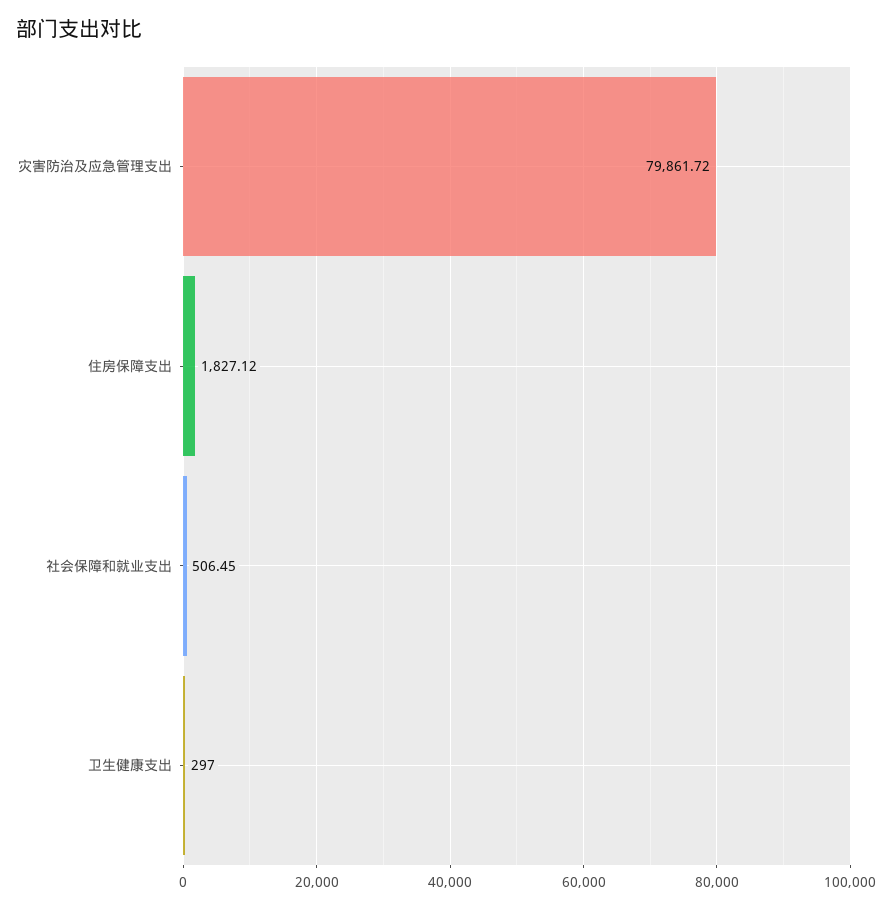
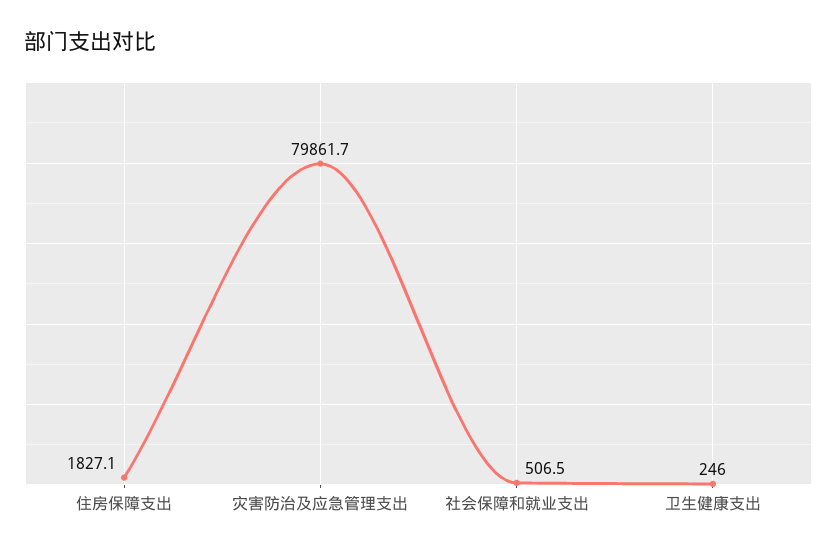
卫生健康支出: 297 -> 246

